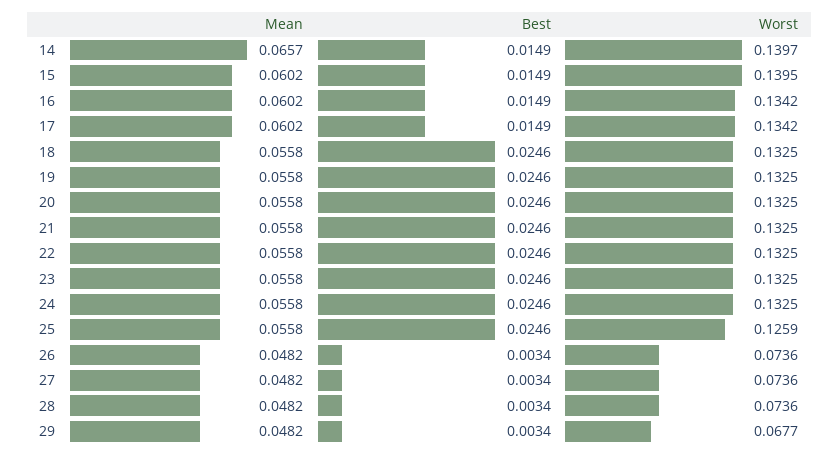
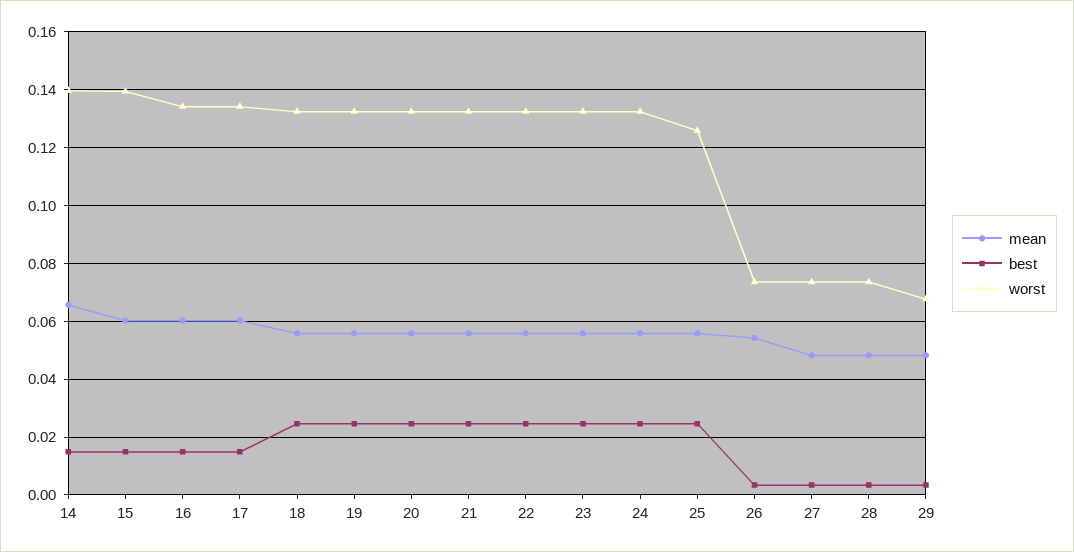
Mean, 26: 0.0482 -> 0.055

